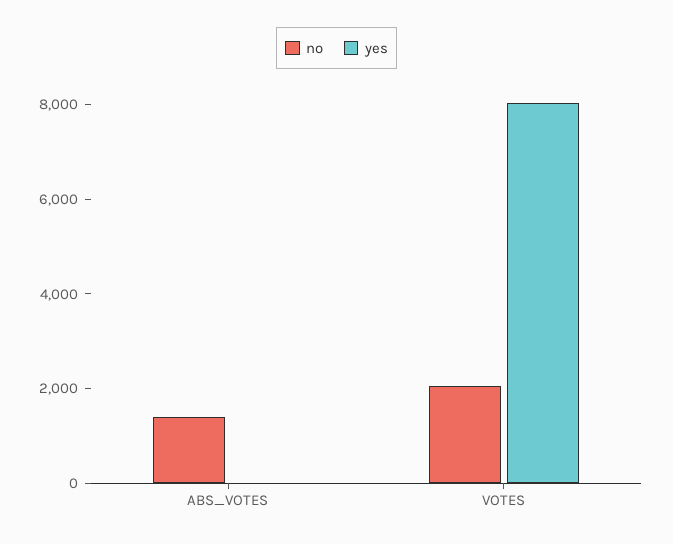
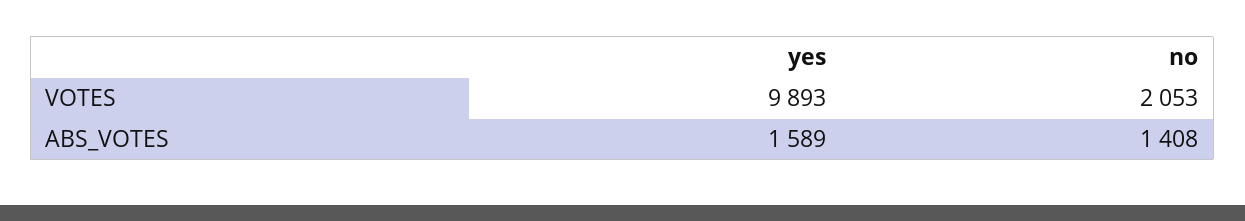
yes, ABS_VOTES: 0 -> 1589
yes, VOTES: 8000 -> 9893

